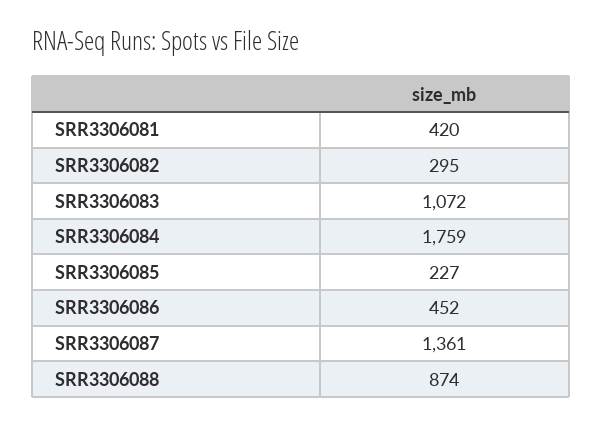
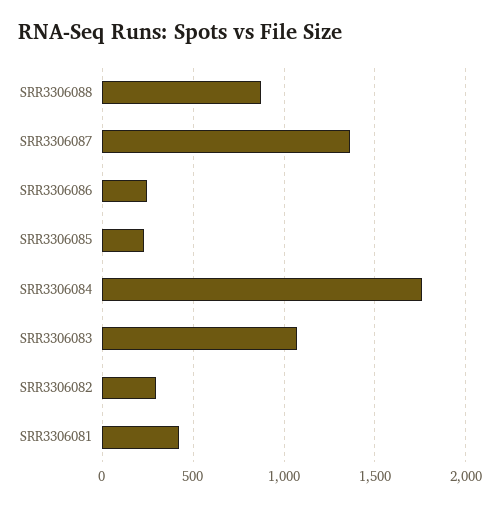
SRR3306086: 452 -> 250

